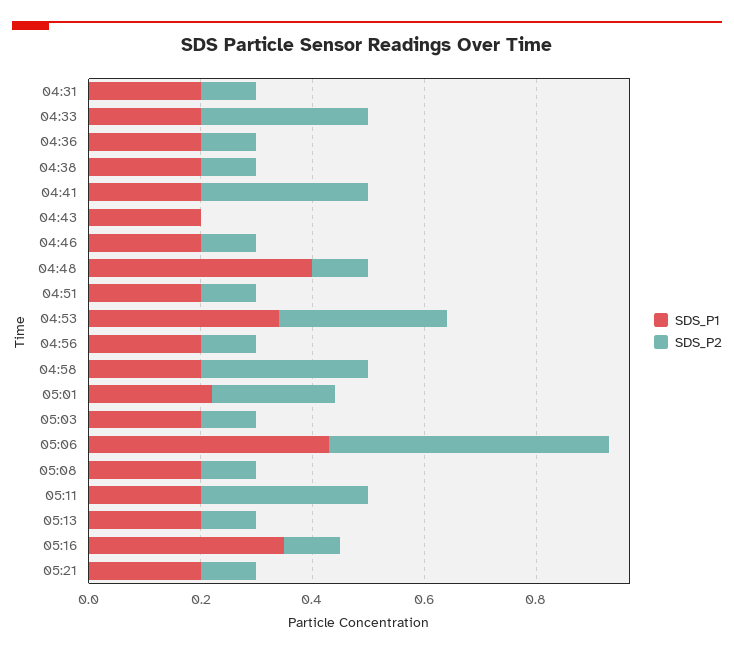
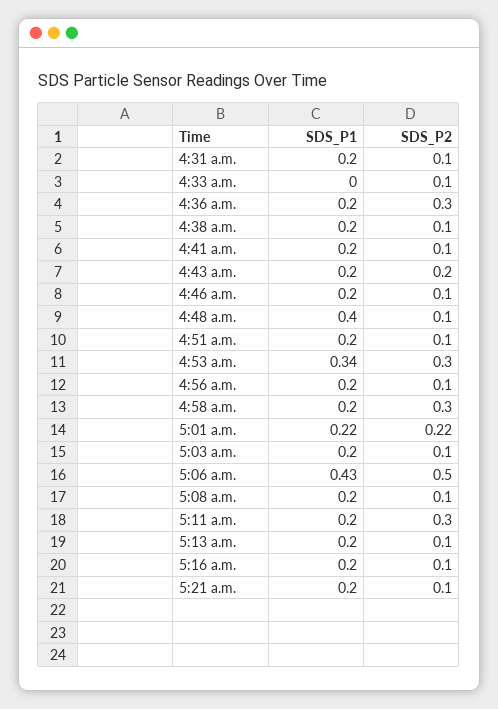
SDS_P1, 04:33: 0.2 -> 0
SDS_P2, 04:33: 0.3 -> 0.1
SDS_P2, 04:36: 0.1 -> 0.3
SDS_P2, 04:41: 0.3 -> 0.1
SDS_P2, 04:43: 0 -> 0.2
SDS_P1, 05:16: 0.35 -> 0.2

